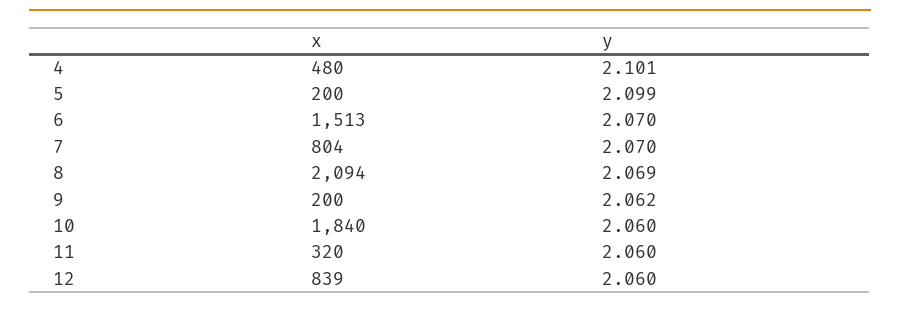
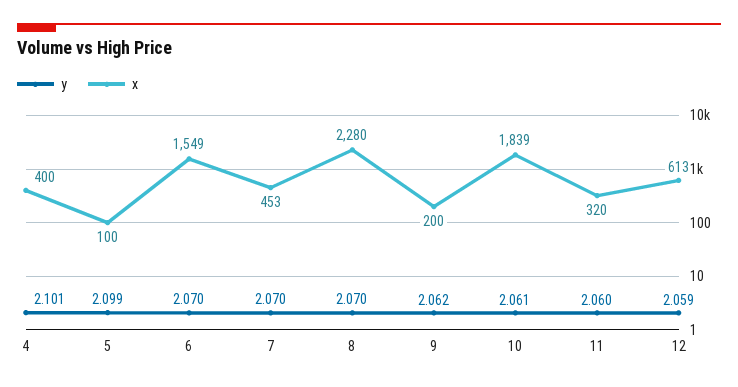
x, 4: 480 -> 400
x, 5: 200 -> 100
x, 6: 1513 -> 1549
x, 7: 804 -> 453
x, 8: 2094 -> 2280
y, 8: 2.069 -> 2.07
x, 10: 1840 -> 1839
y, 10: 2.06 -> 2.061
x, 12: 839 -> 613
y, 12: 2.06 -> 2.059

